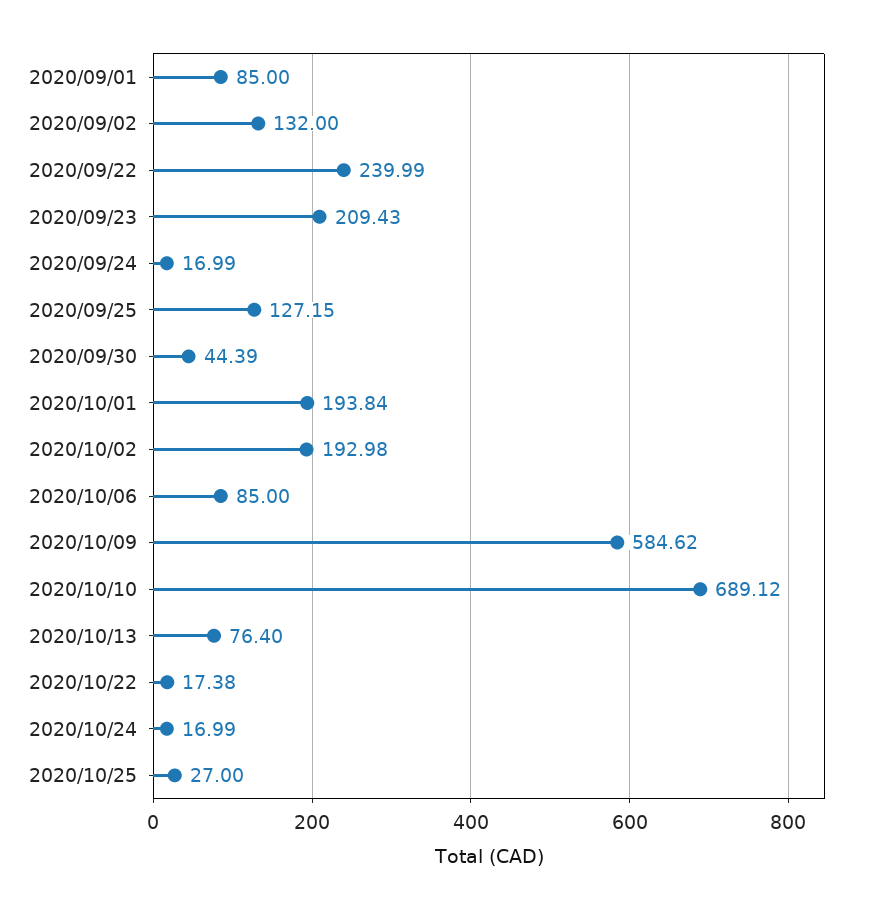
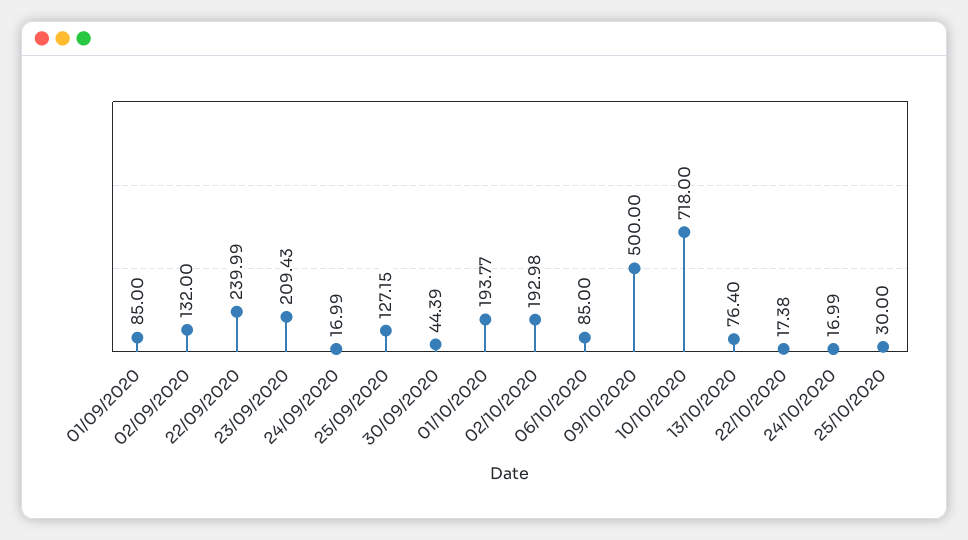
2020/10/01: 193.84 -> 193.77
2020/10/09: 584.62 -> 500
2020/10/10: 689.12 -> 718
2020/10/25: 27 -> 30

